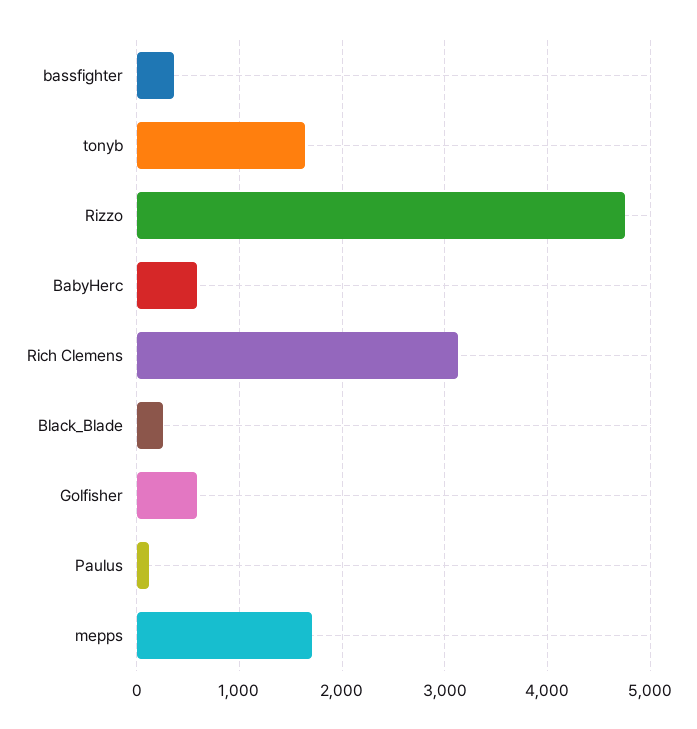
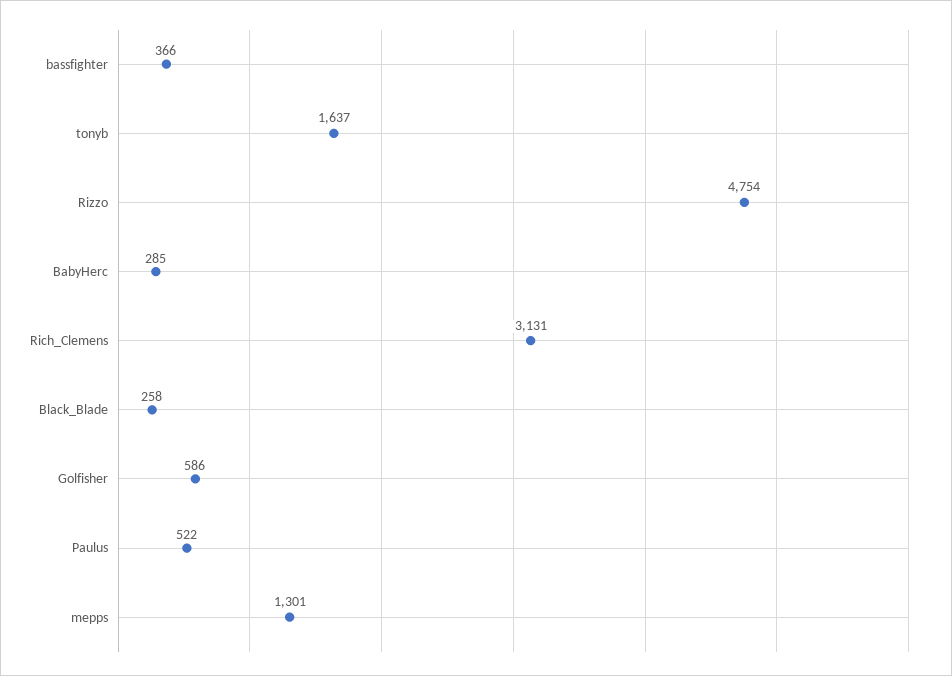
BabyHerc: 600 -> 285
Paulus: 100 -> 522
mepps: 1700 -> 1301

